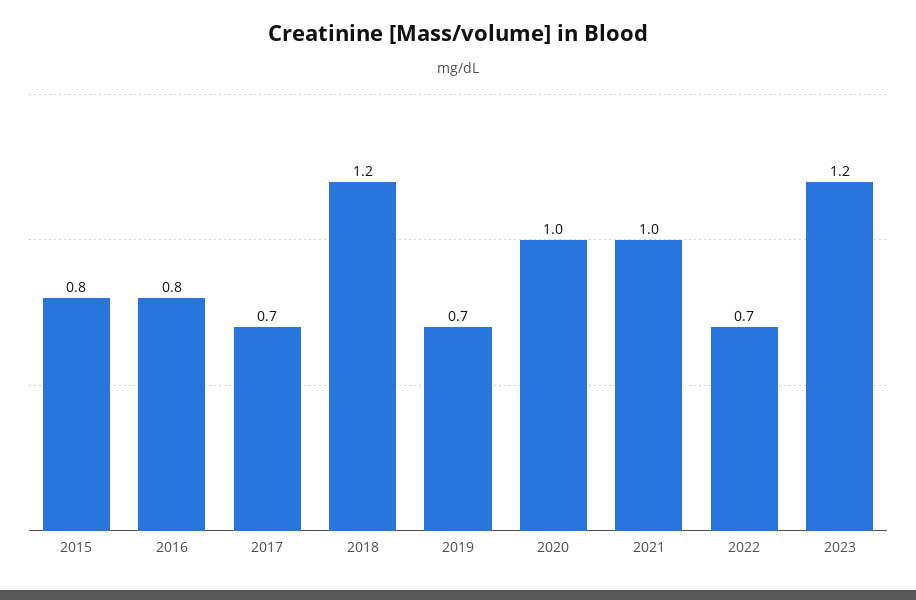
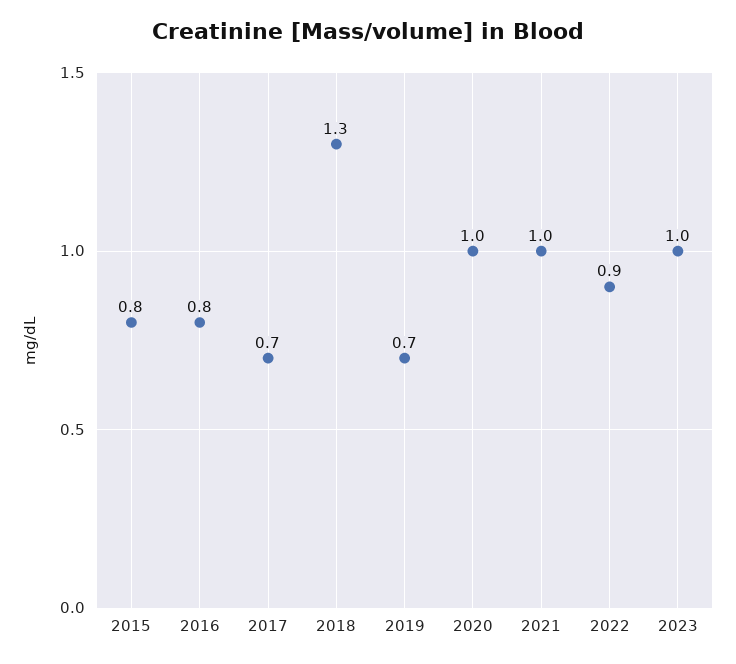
2018: 1.2 -> 1.3
2022: 0.7 -> 0.9
2023: 1.2 -> 1

